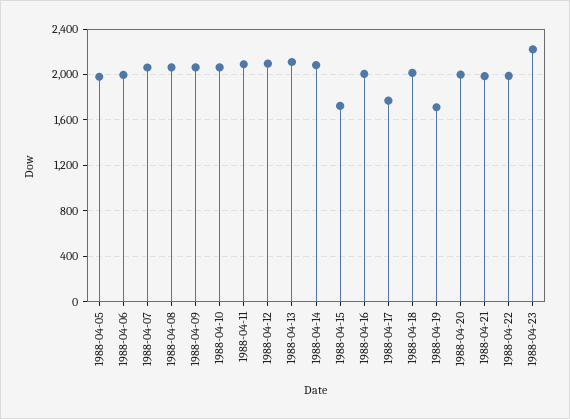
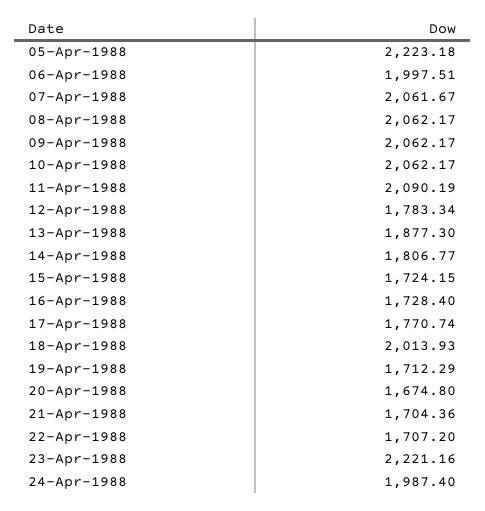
1988-04-05: 2000 -> 2223.18
1988-04-12: 2100 -> 1783.34
1988-04-13: 2100 -> 1877.3
1988-04-14: 2100 -> 1806.77
1988-04-16: 2000 -> 1728.4
1988-04-20: 2000 -> 1674.8
1988-04-21: 2000 -> 1704.36
1988-04-22: 2000 -> 1707.2
24-Apr-1988: none -> 1987.4

